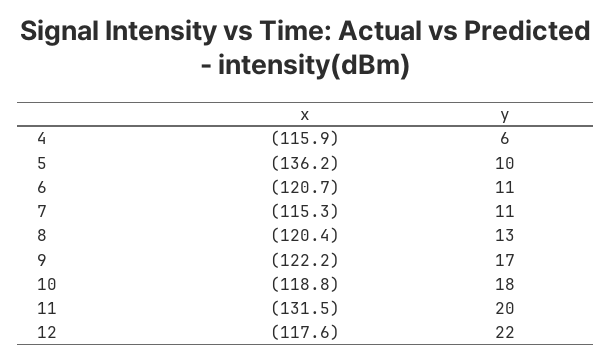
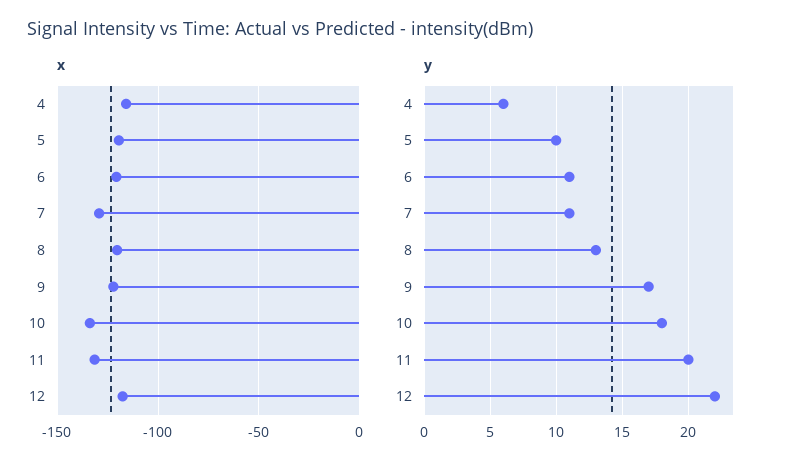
x, 5: -136.2 -> -120
x, 7: -115.3 -> -130
x, 10: -118.8 -> -135

